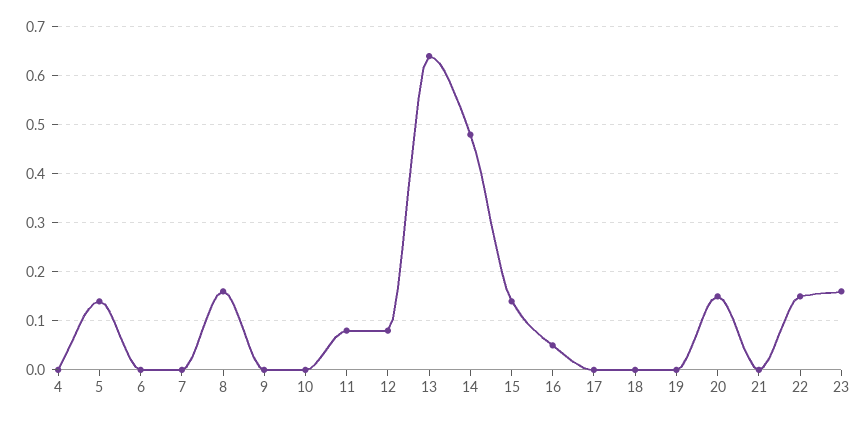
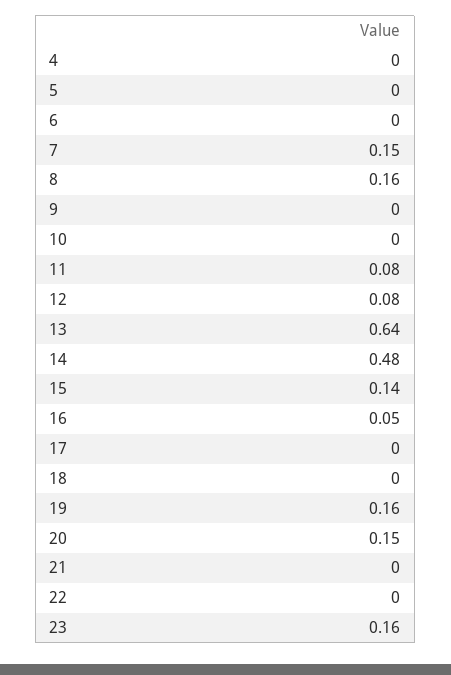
5: 0.15 -> 0
7: 0 -> 0.15
19: 0 -> 0.16
22: 0.15 -> 0

